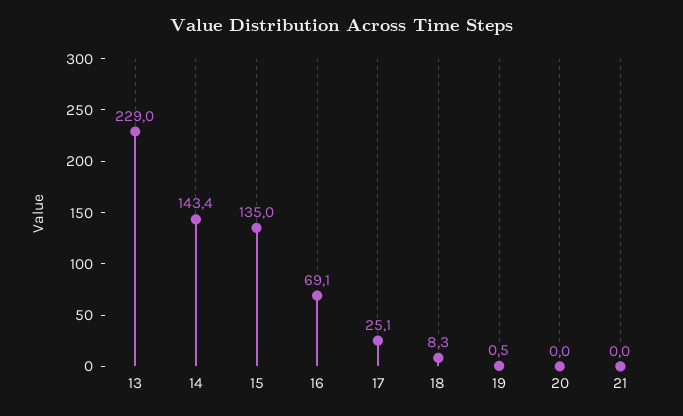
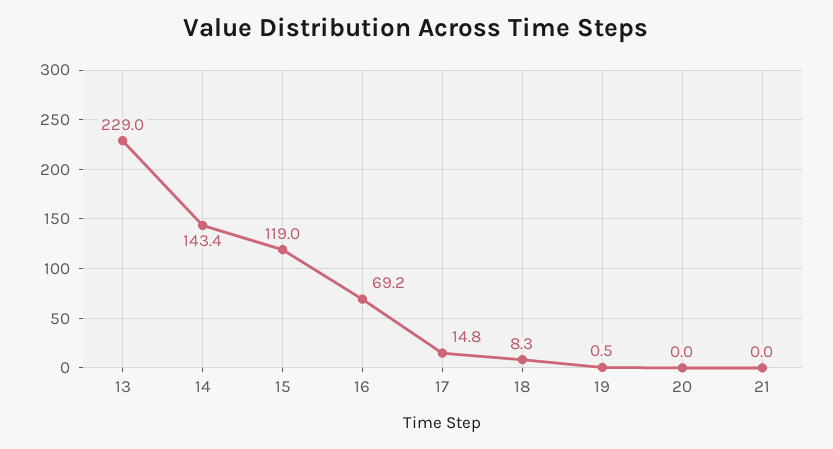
15: 135 -> 119
16: 69.1 -> 69.2
17: 25.1 -> 14.8

